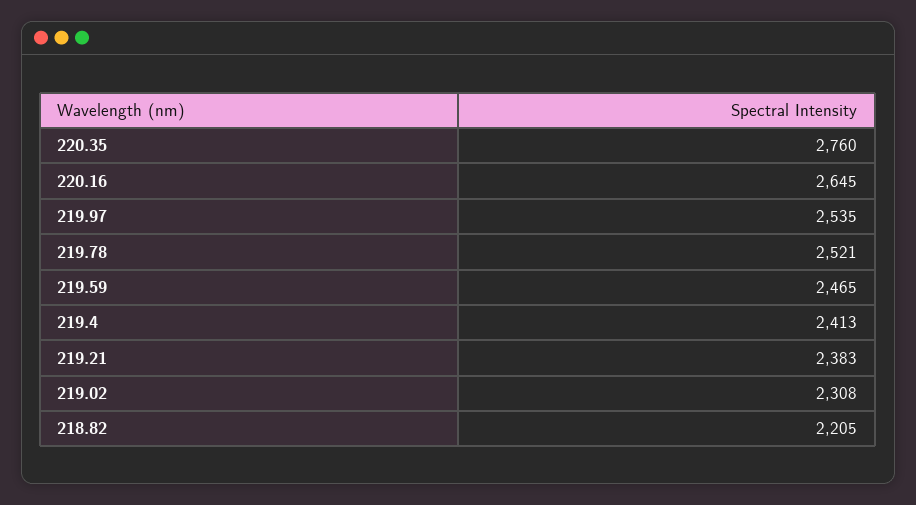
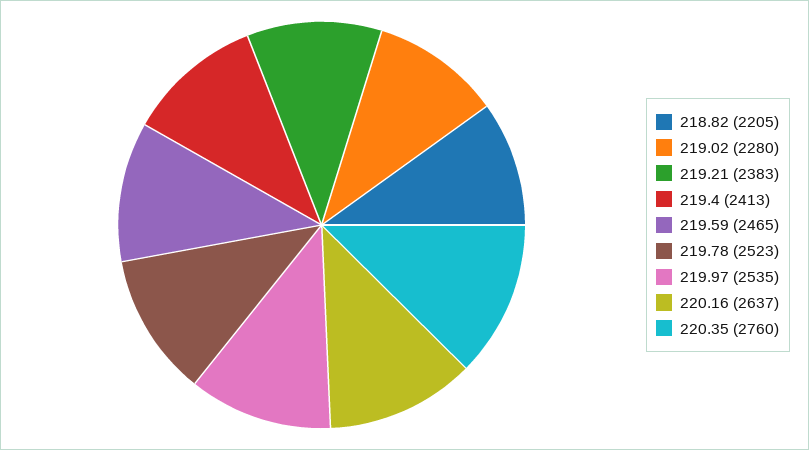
220.16: 2645 -> 2637
219.78: 2521 -> 2523
219.02: 2308 -> 2280

